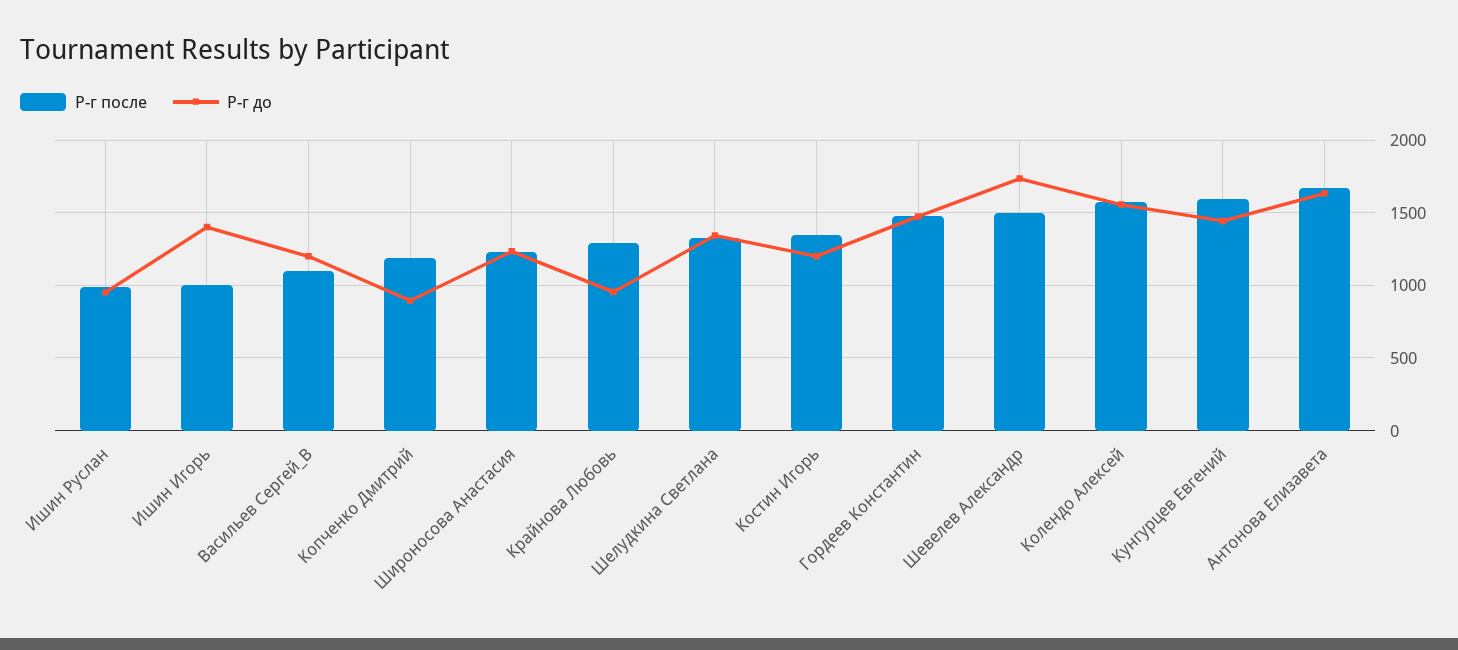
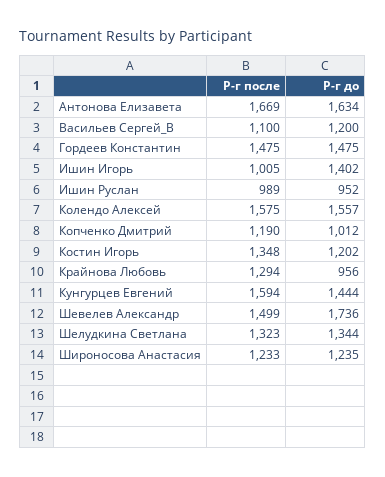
Р-г до, Копченко Дмитрий: 900 -> 1012

